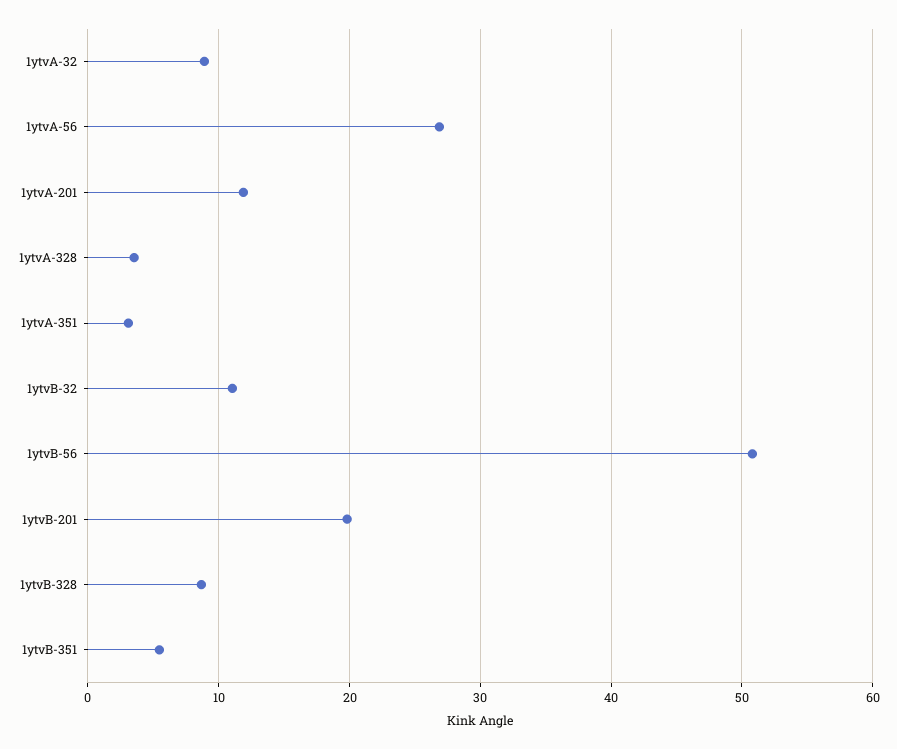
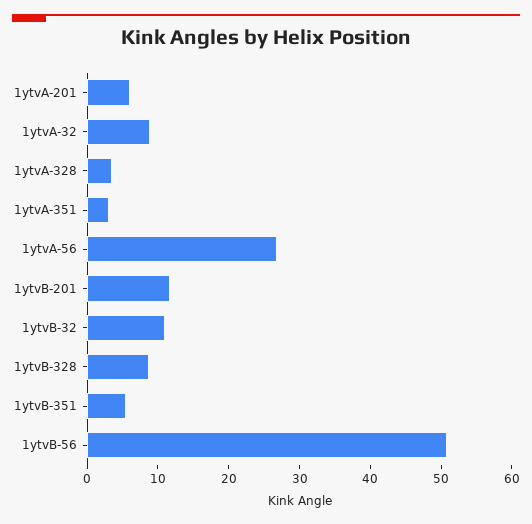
1ytvA-201: 12 -> 6
1ytvB-201: 20 -> 12

